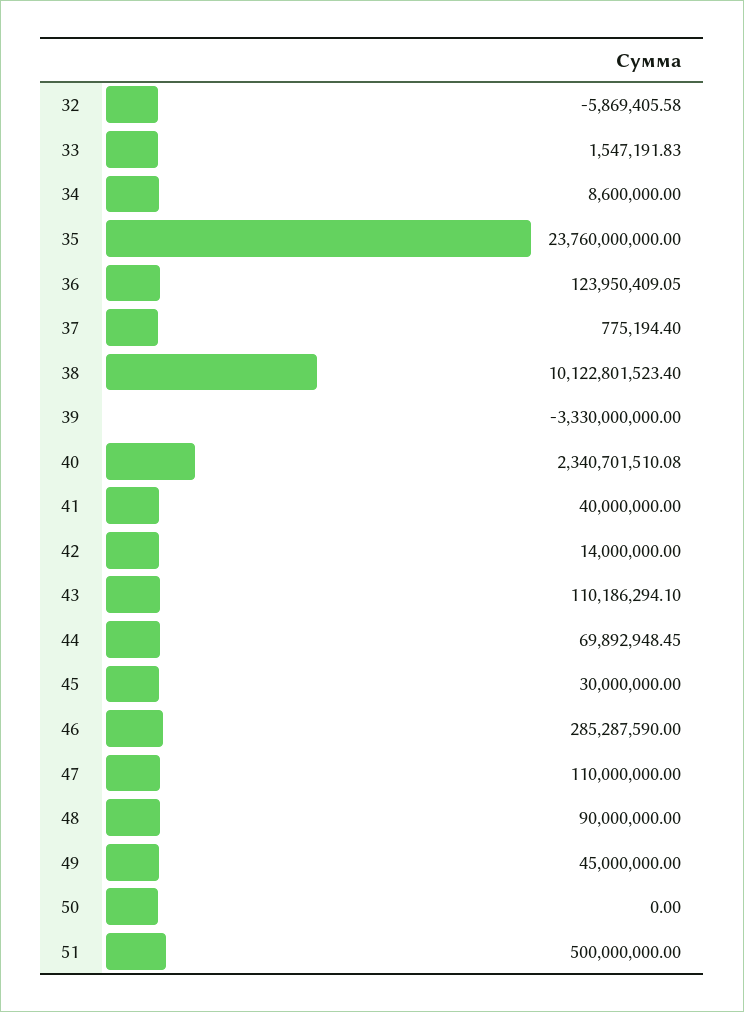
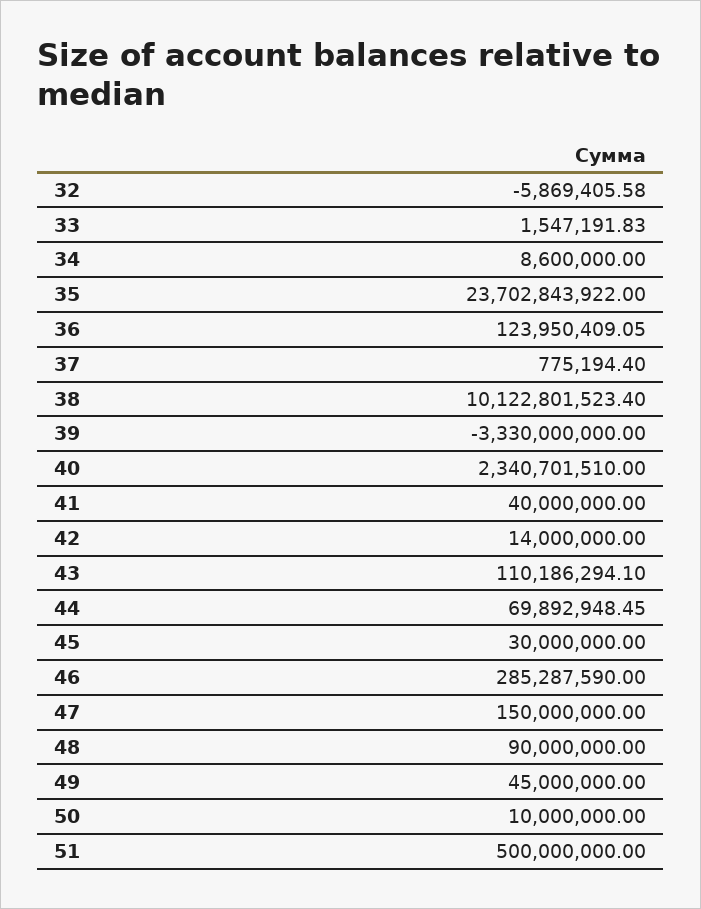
35: 23760000000 -> 23702843922
40: 2340701510.08 -> 2340701510
47: 110000000 -> 150000000
50: 0 -> 10000000

